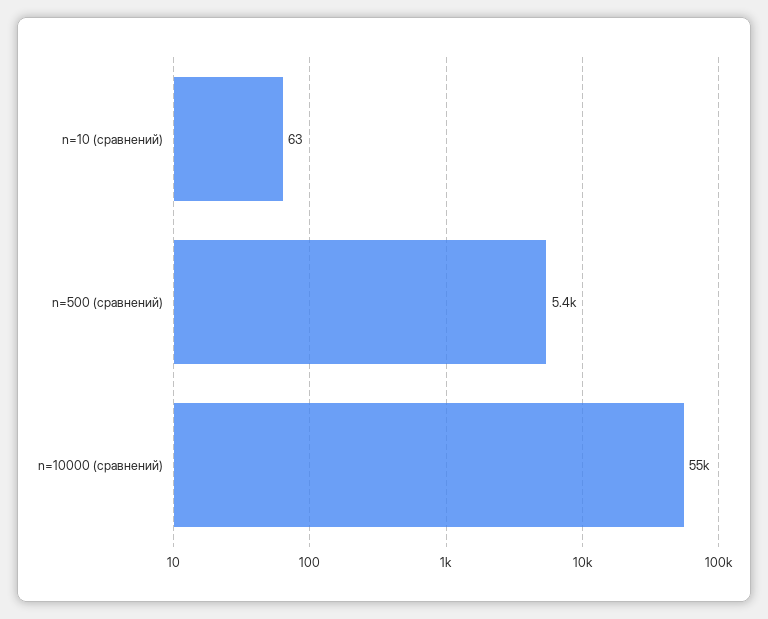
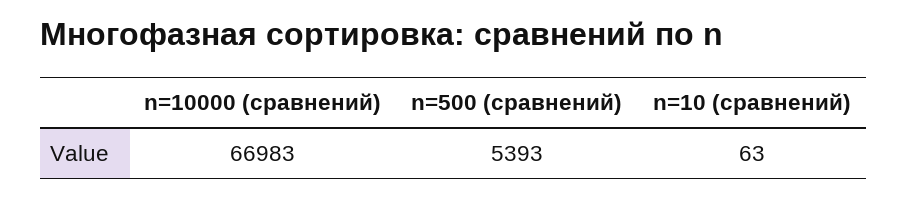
n=10000 (сравнений): 55000 -> 66983

